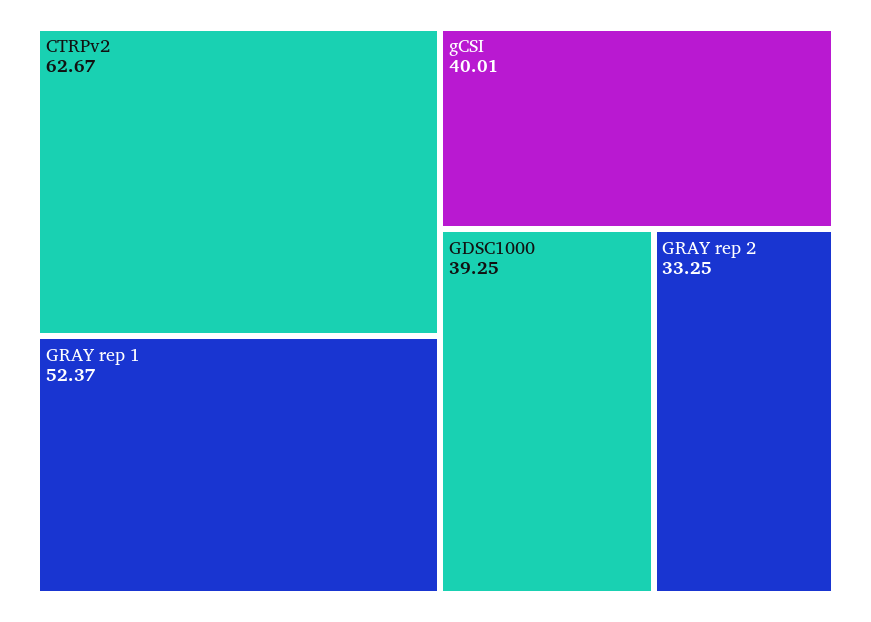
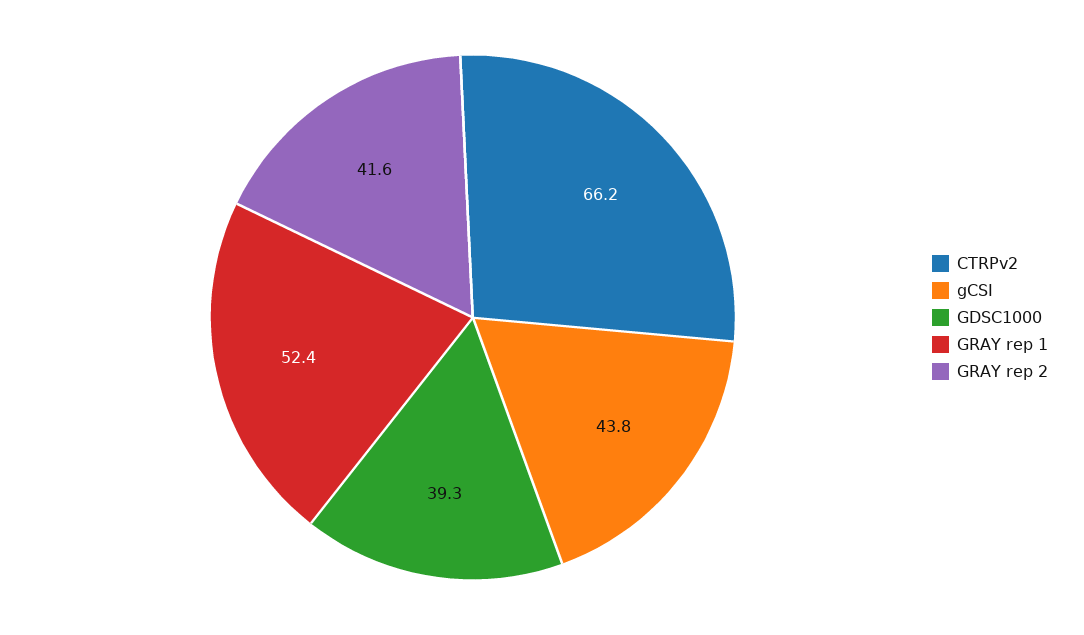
CTRPv2: 62.67 -> 66.2
gCSI: 40.01 -> 43.8
GRAY rep 2: 33.25 -> 41.6

